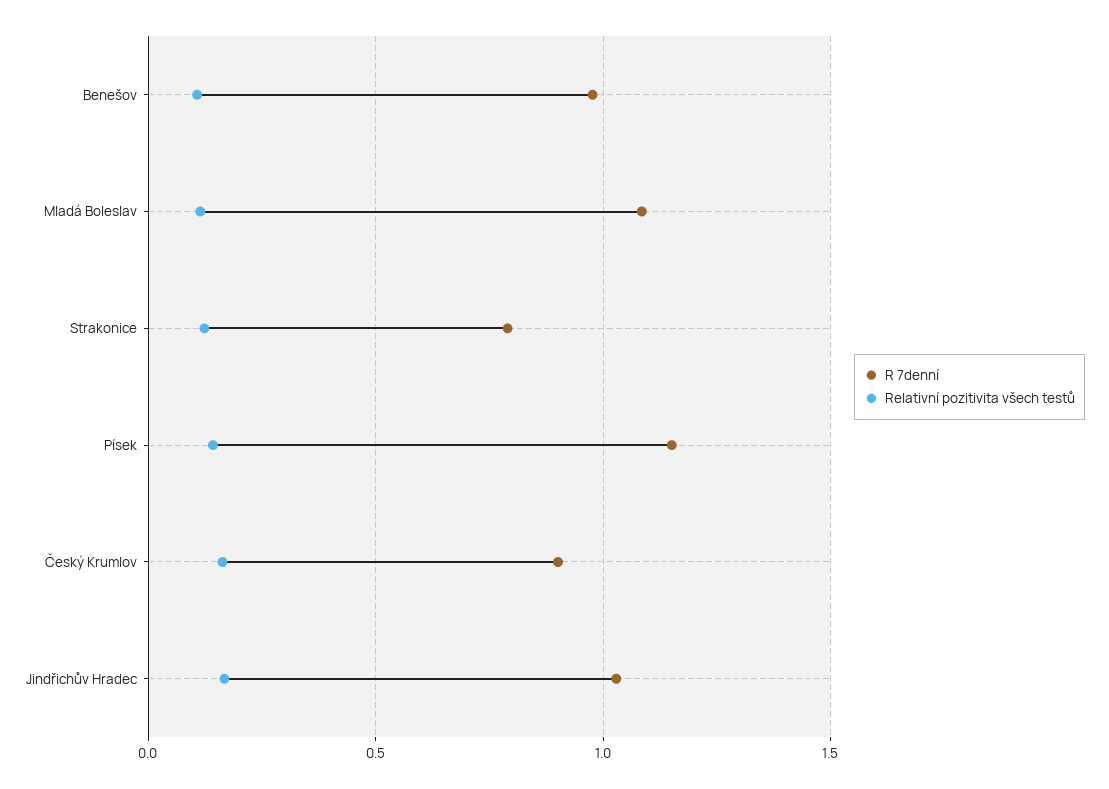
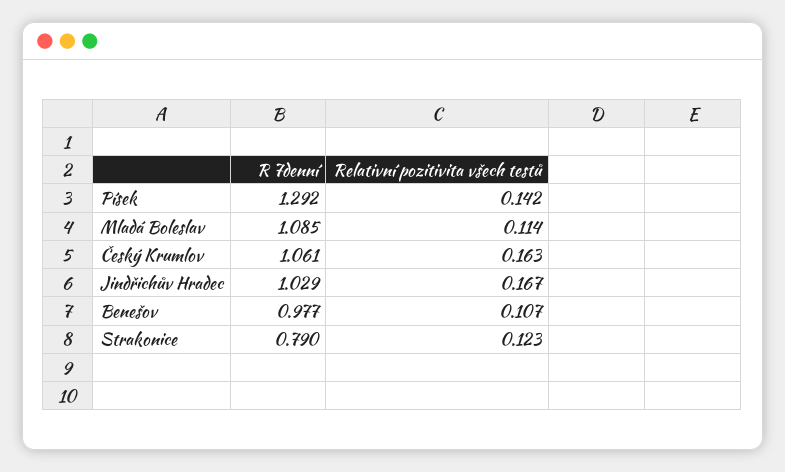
R 7denní, Písek: 1.15 -> 1.292
R 7denní, Český Krumlov: 0.9 -> 1.061

